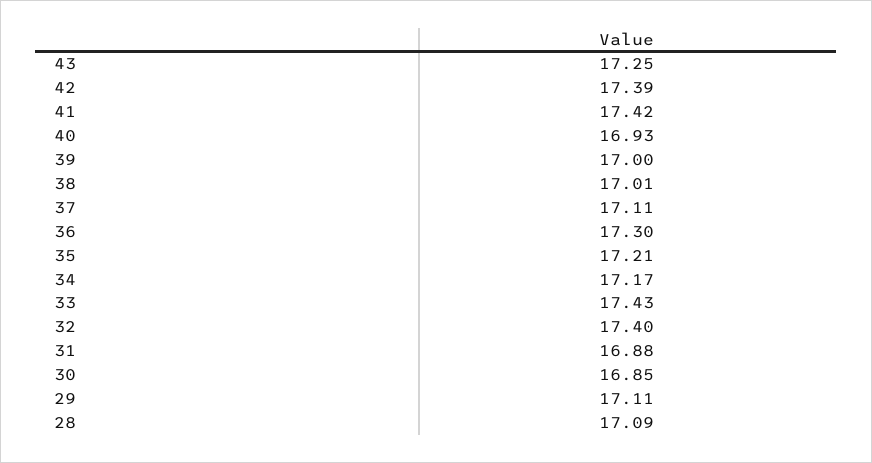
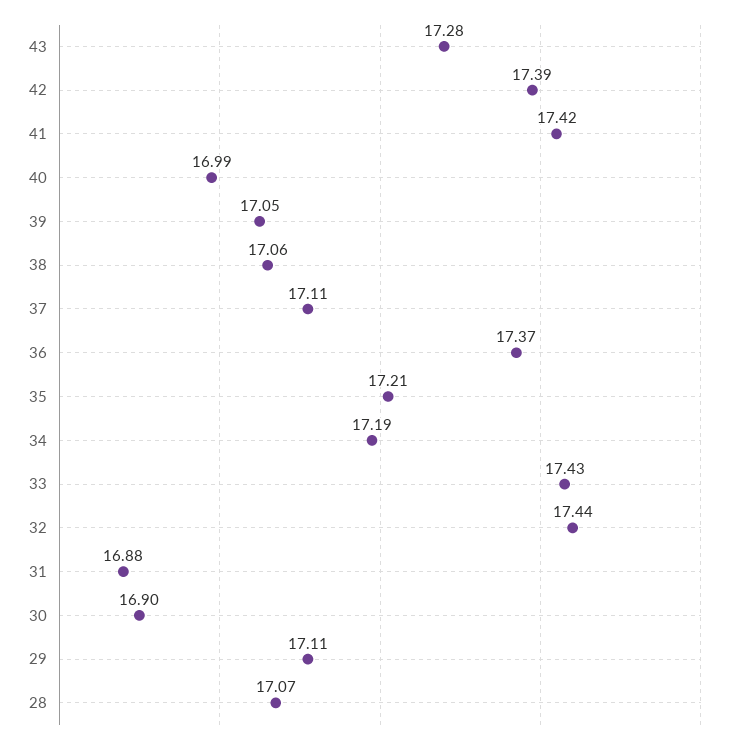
43: 17.25 -> 17.28
40: 16.93 -> 16.99
39: 17 -> 17.05
38: 17.01 -> 17.06
36: 17.3 -> 17.37
34: 17.17 -> 17.19
32: 17.4 -> 17.44
30: 16.85 -> 16.9
28: 17.09 -> 17.07

